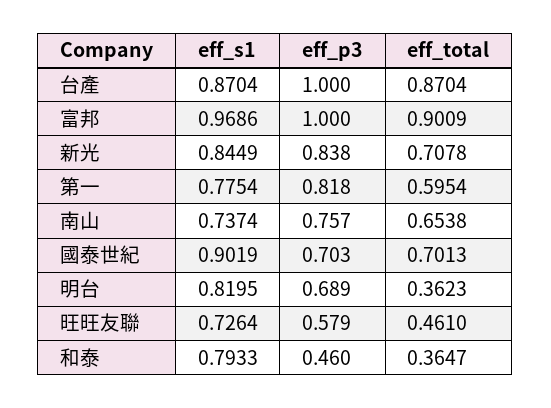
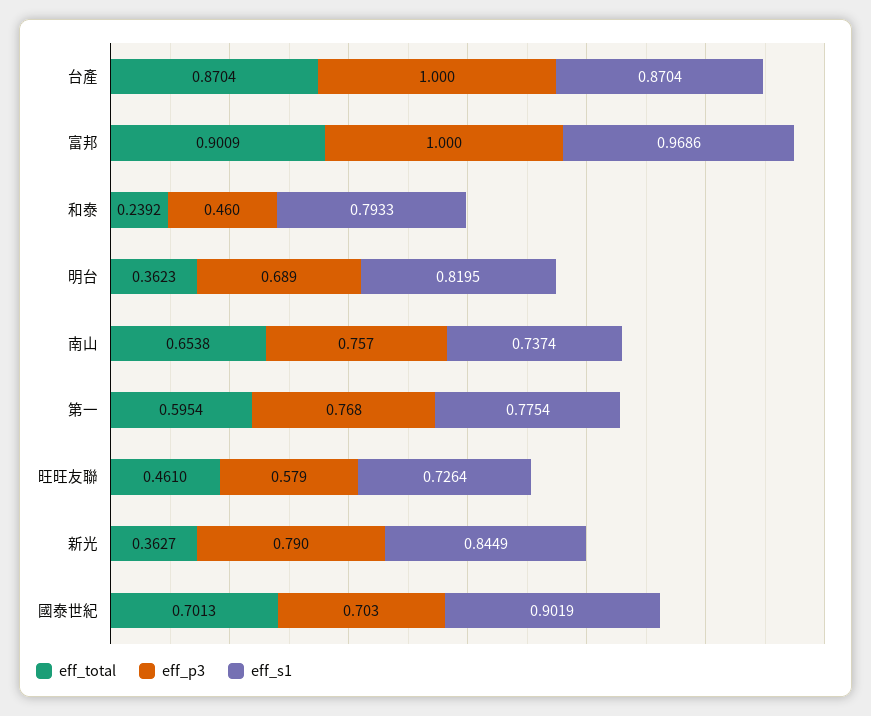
eff_p3, 新光: 0.838 -> 0.79
eff_total, 新光: 0.7078 -> 0.3627
eff_p3, 第一: 0.818 -> 0.768
eff_total, 和泰: 0.3647 -> 0.2392

